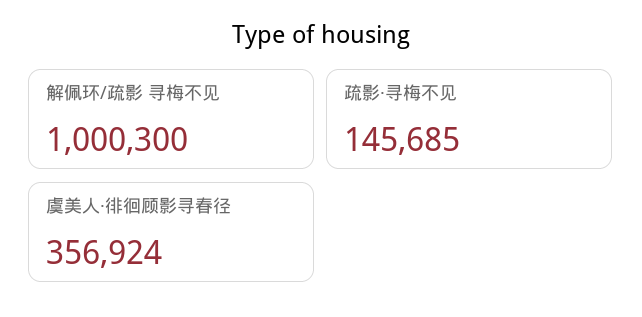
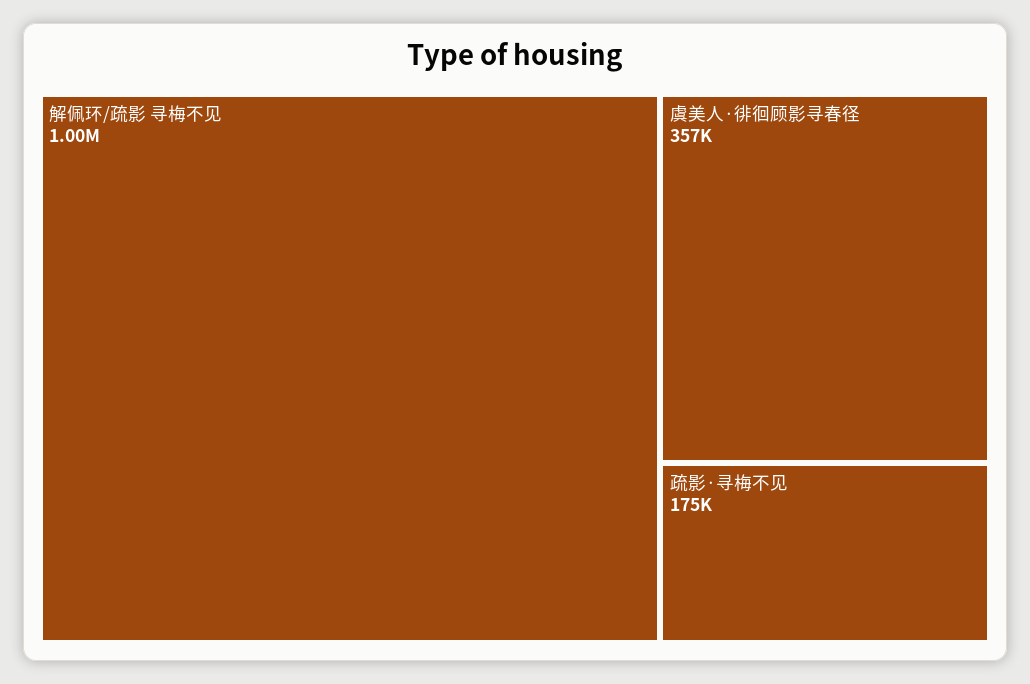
疏影·寻梅不见: 145685 -> 175000

